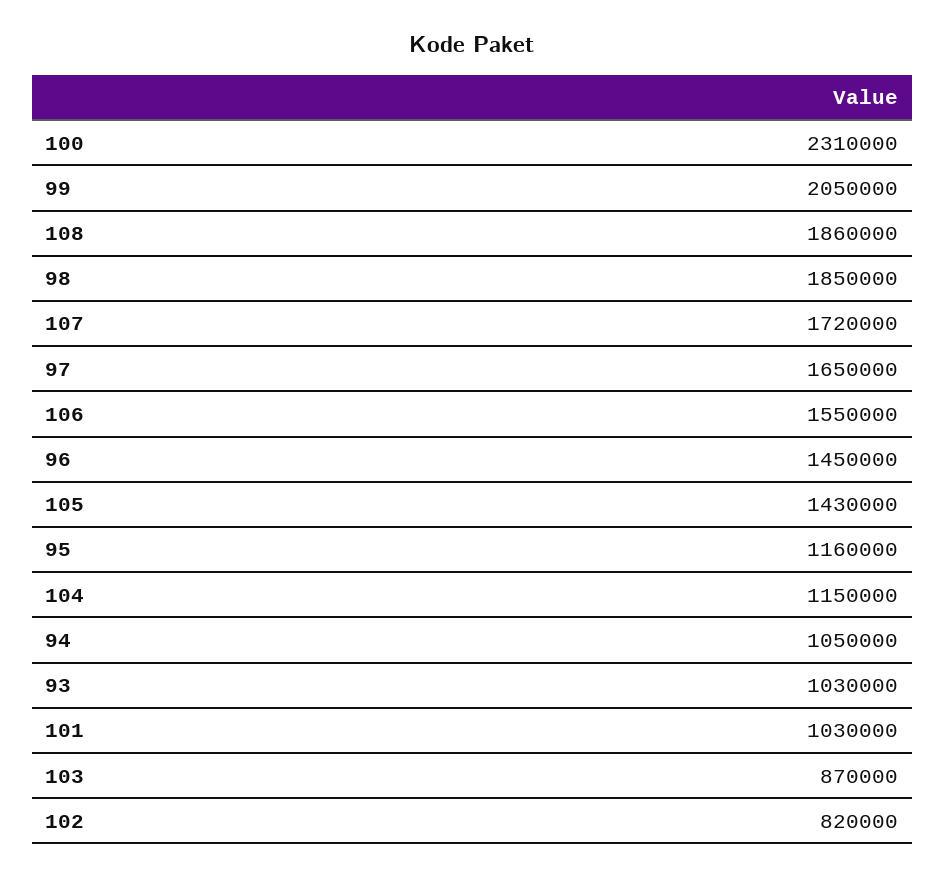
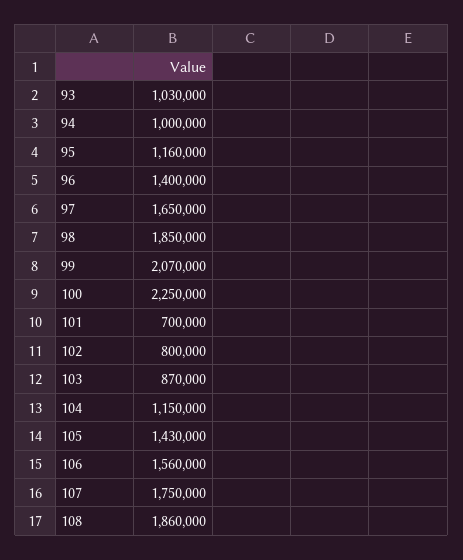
100: 2310000 -> 2250000
99: 2050000 -> 2070000
107: 1720000 -> 1750000
106: 1550000 -> 1560000
96: 1450000 -> 1400000
94: 1050000 -> 1000000
101: 1030000 -> 700000
102: 820000 -> 800000

